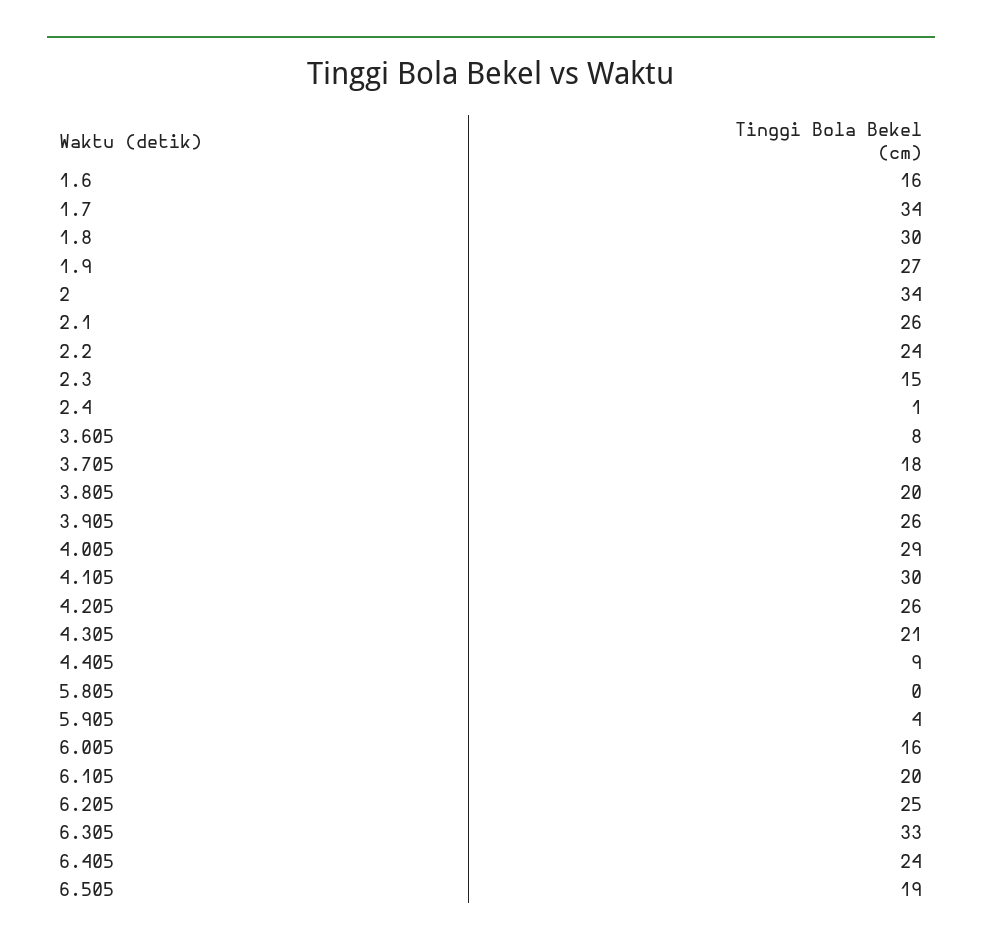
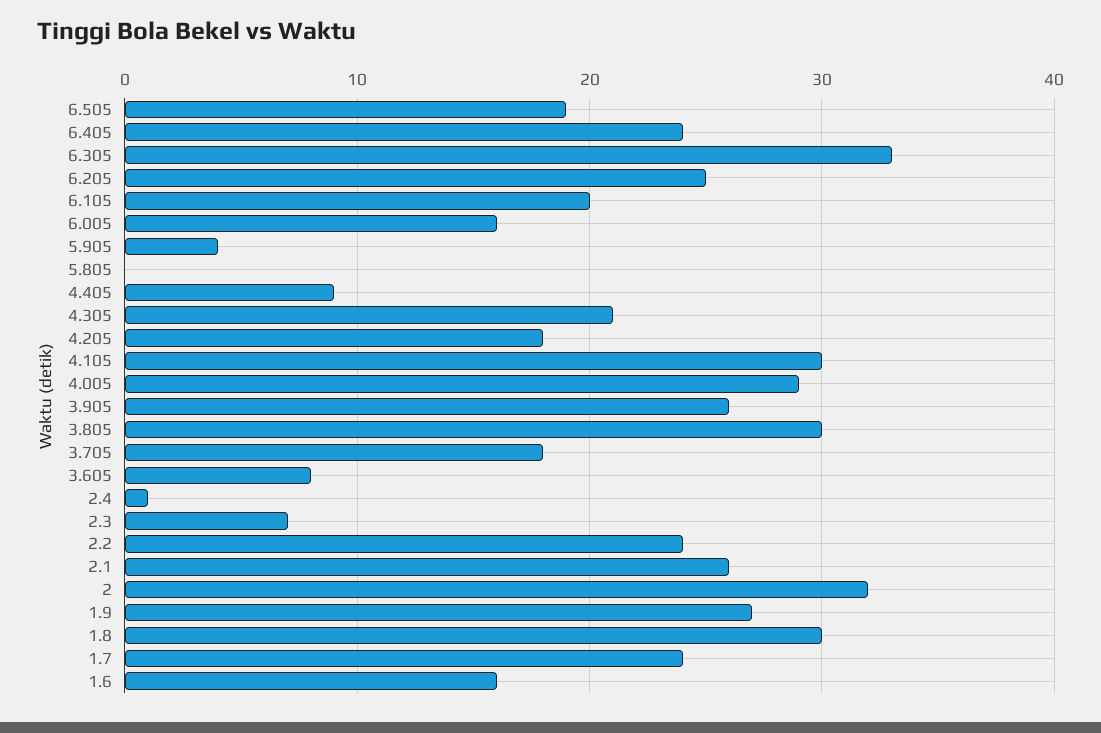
1.7: 34 -> 24
2: 34 -> 32
2.3: 15 -> 7
3.805: 20 -> 30
4.205: 26 -> 18

